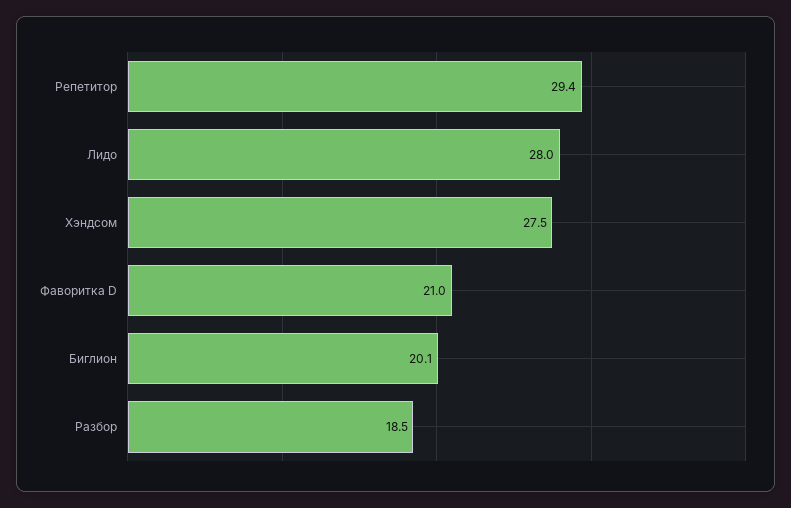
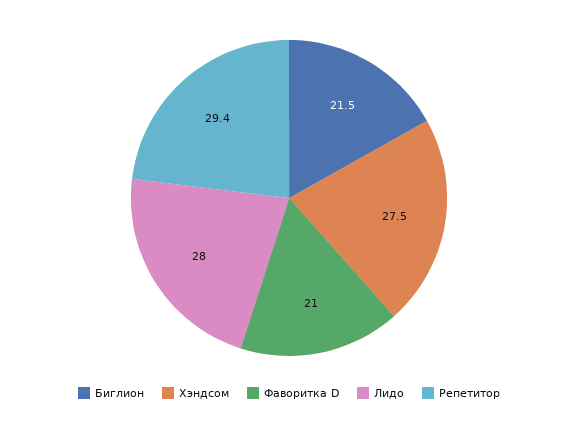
Биглион: 20.1 -> 21.5
Разбор: 18.5 -> none

